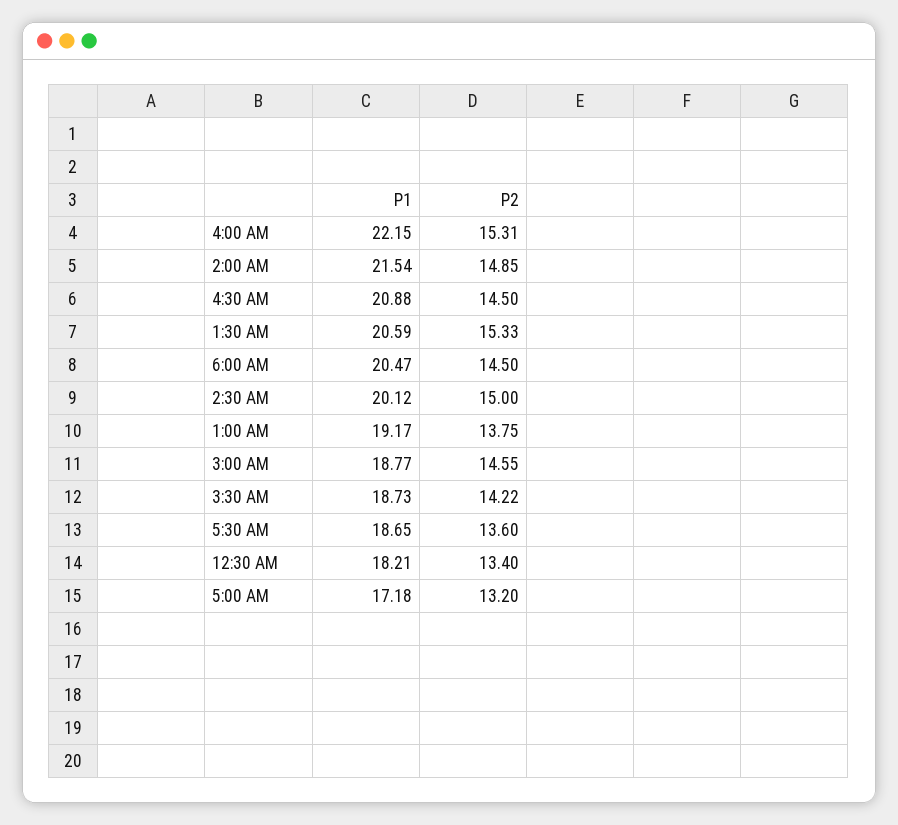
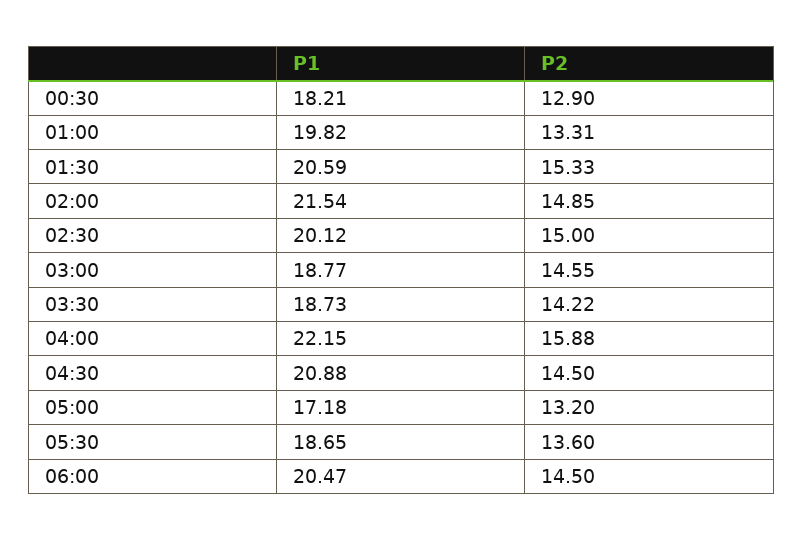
P2, 4:00 AM: 15.31 -> 15.88
P1, 1:00 AM: 19.17 -> 19.82
P2, 1:00 AM: 13.75 -> 13.31
P2, 12:30 AM: 13.4 -> 12.9

